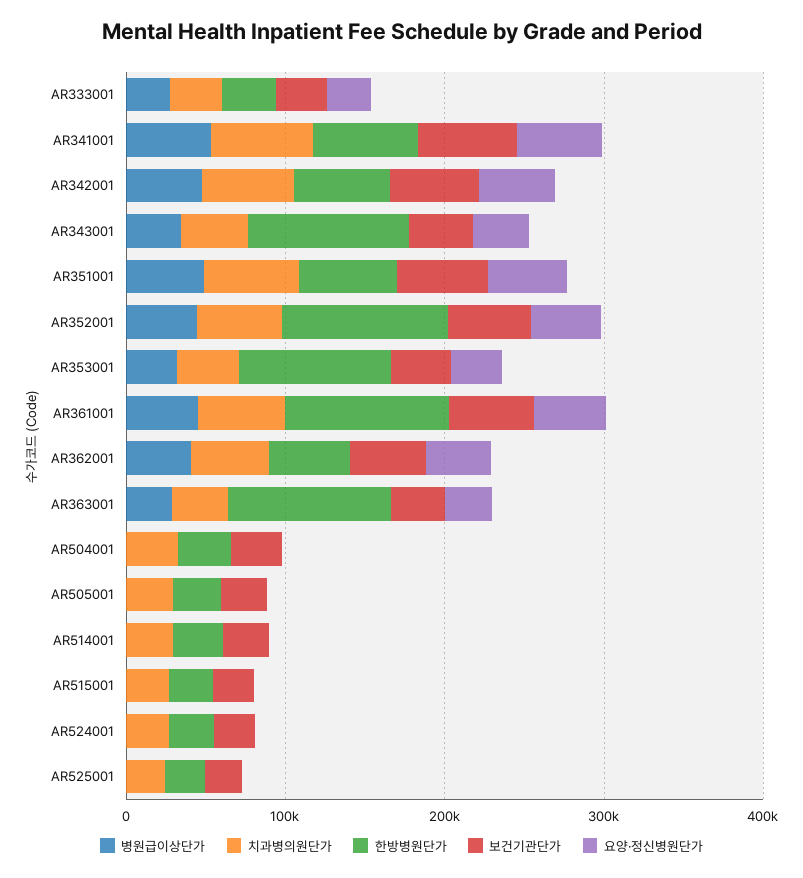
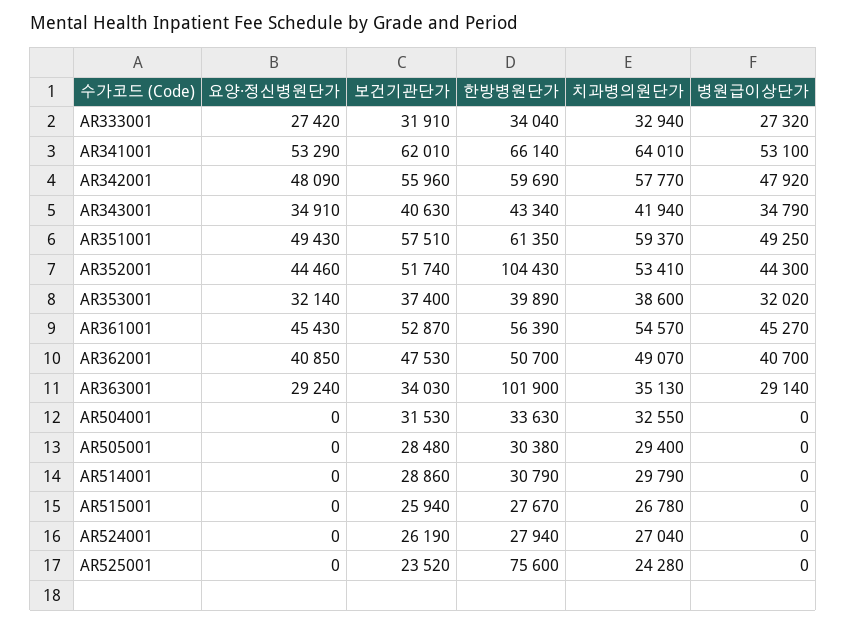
한방병원단가, AR343001: 100000 -> 43340
한방병원단가, AR353001: 100000 -> 39890
한방병원단가, AR361001: 100000 -> 56390
한방병원단가, AR525001: 20000 -> 75600

